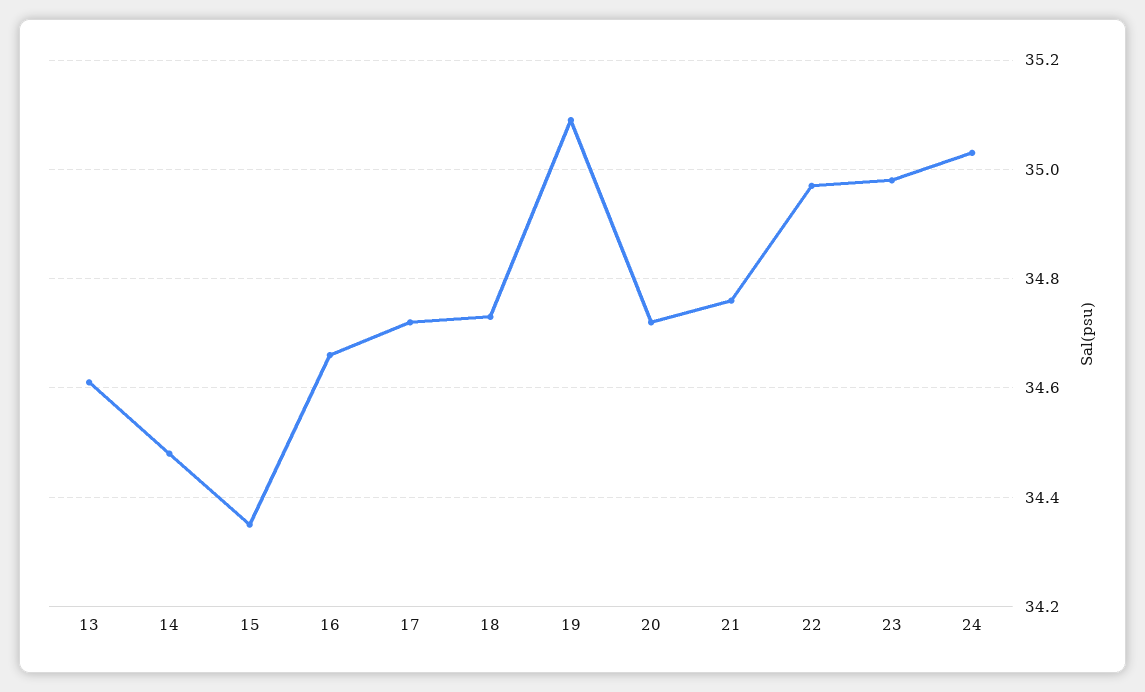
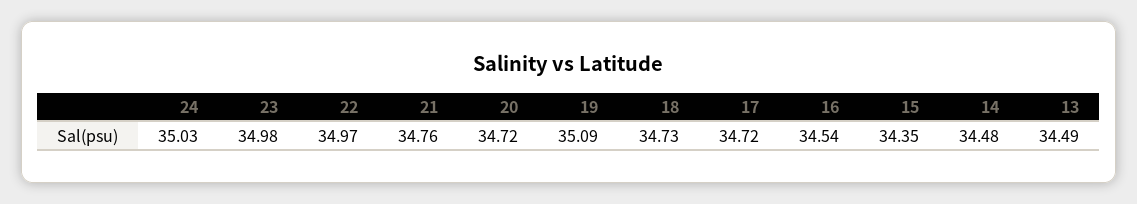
13: 34.6 -> 34.49
16: 34.65 -> 34.54

